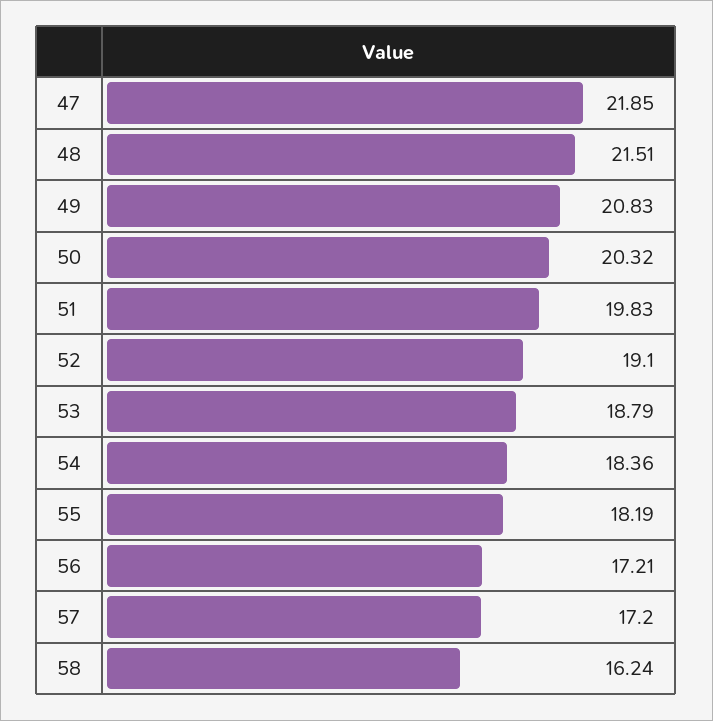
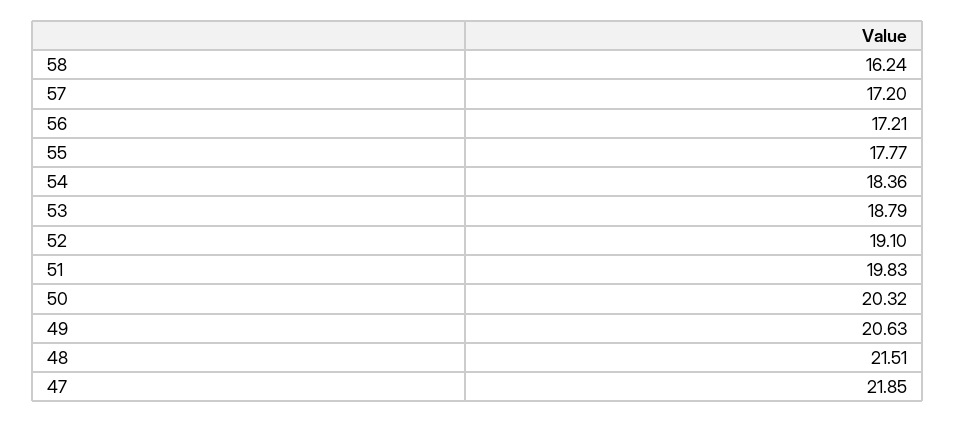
49: 20.83 -> 20.63
55: 18.19 -> 17.77

